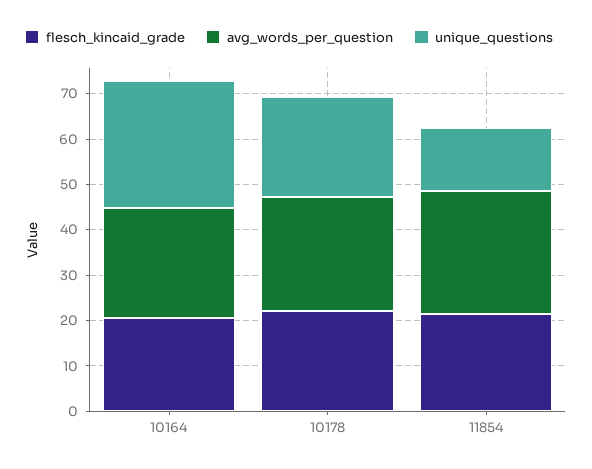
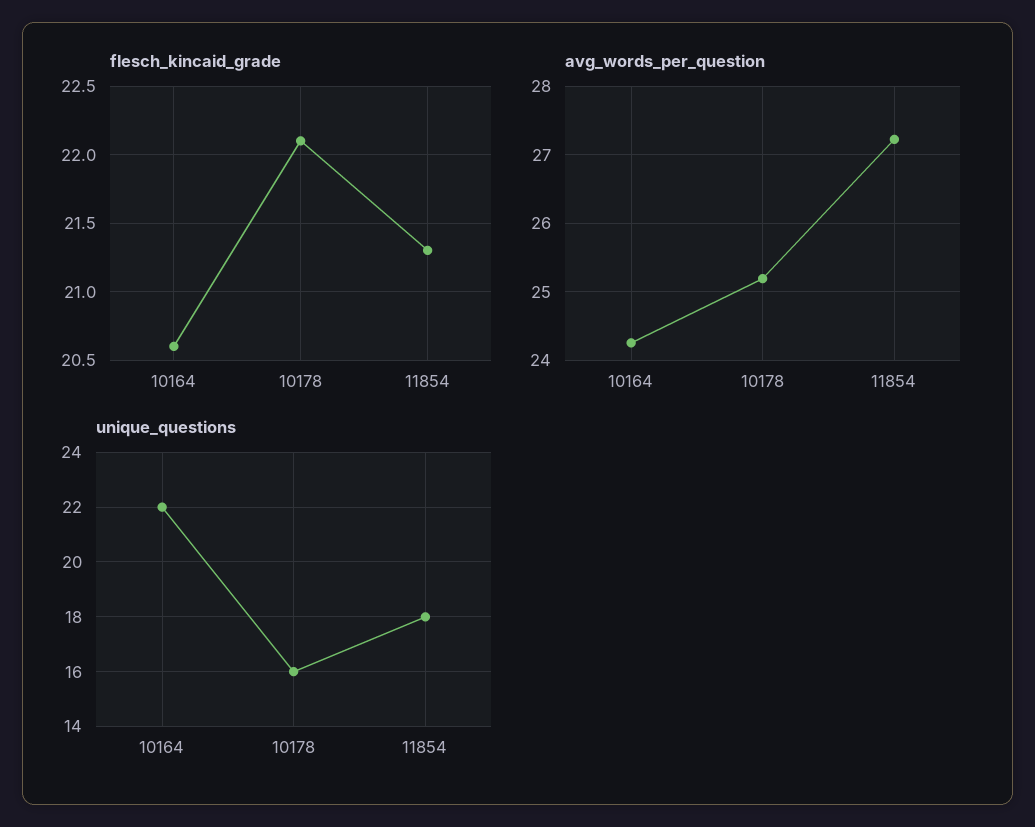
unique_questions, 10164: 28 -> 22
unique_questions, 10178: 22 -> 16
unique_questions, 11854: 14 -> 18

